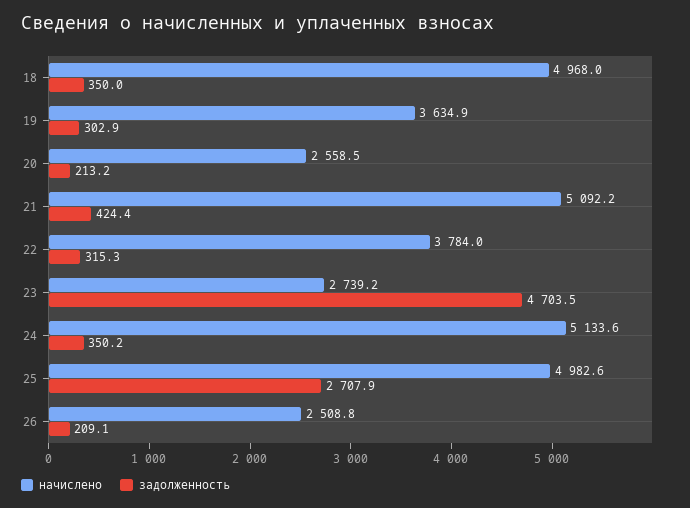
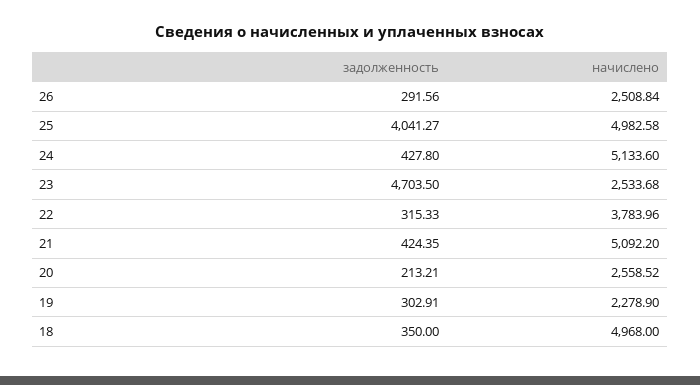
начислено, 19: 3634.9 -> 2278.9
начислено, 23: 2739.2 -> 2533.68
задолженность, 24: 350.2 -> 427.8
задолженность, 25: 2707.9 -> 4041.27
задолженность, 26: 209.1 -> 291.56

